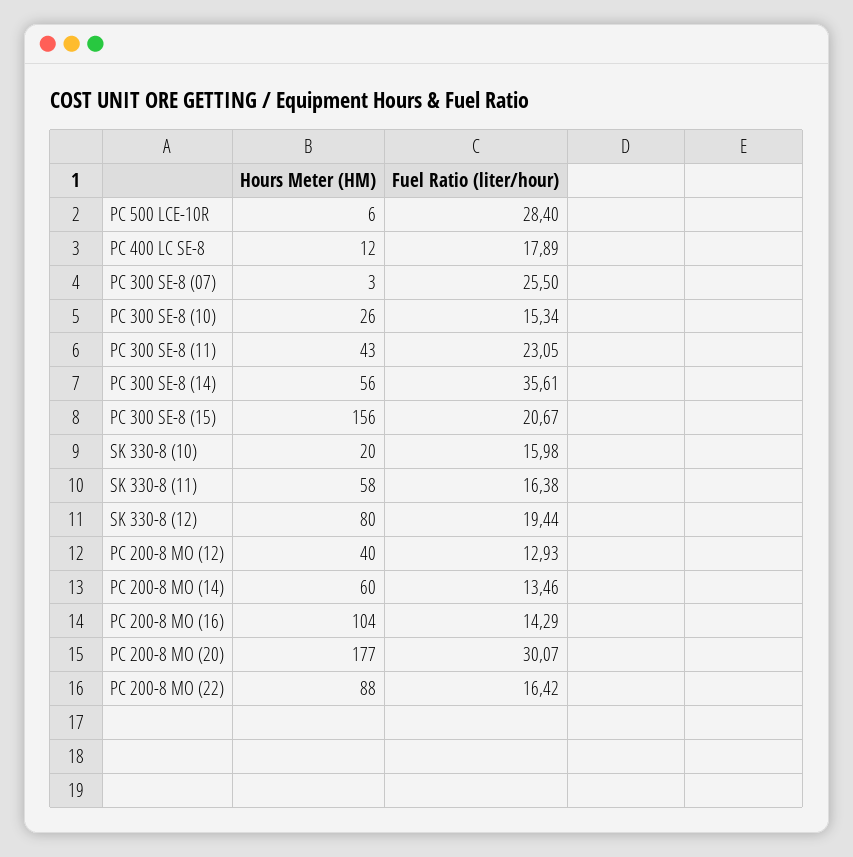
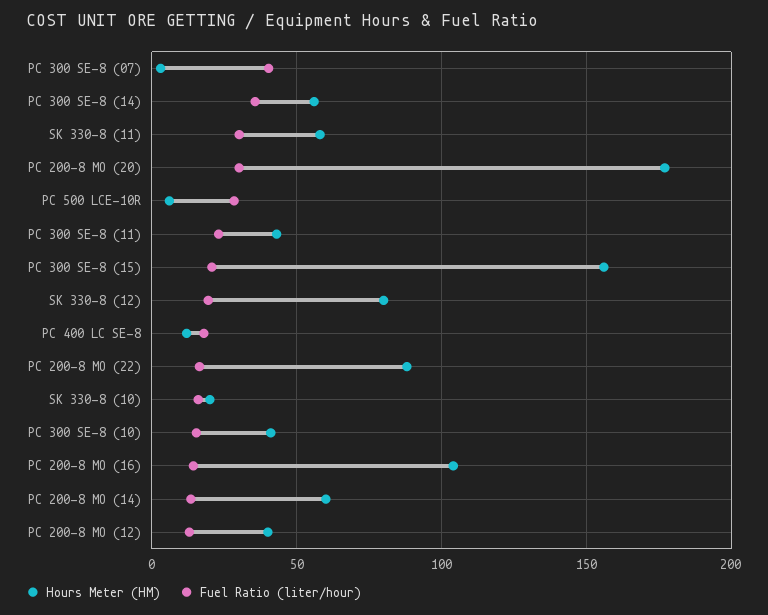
Fuel Ratio (liter/hour), PC 300 SE-8 (07): 25.5 -> 40
Hours Meter (HM), PC 300 SE-8 (10): 26 -> 40
Fuel Ratio (liter/hour), SK 330-8 (11): 16.38 -> 30

